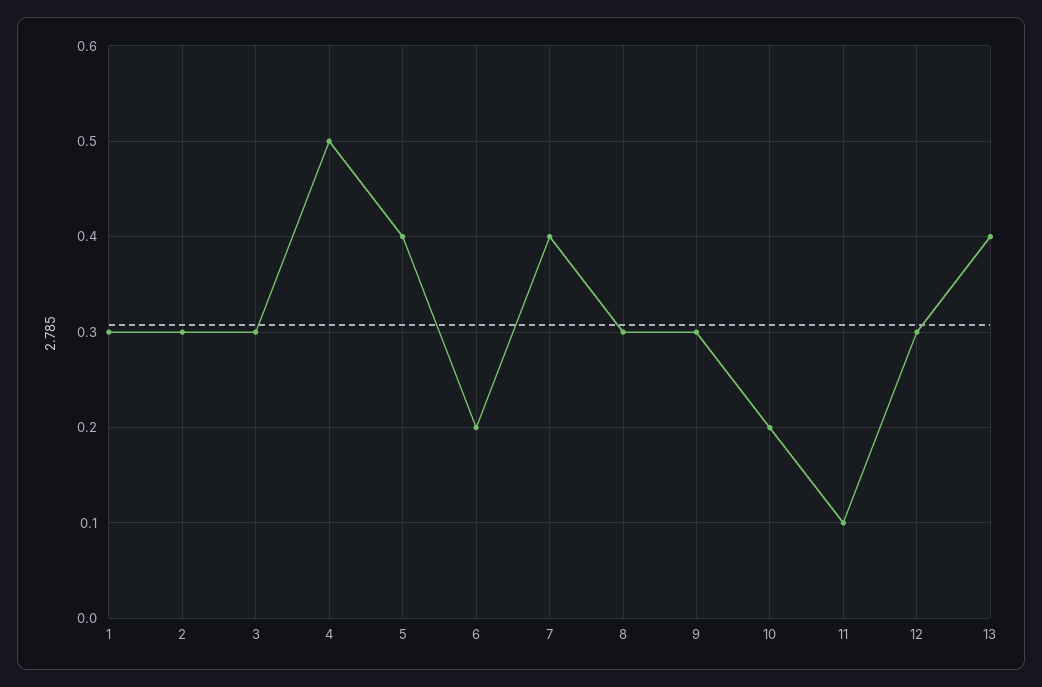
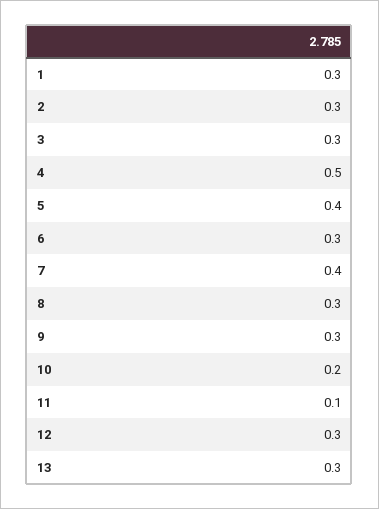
6: 0.2 -> 0.3
13: 0.4 -> 0.3

